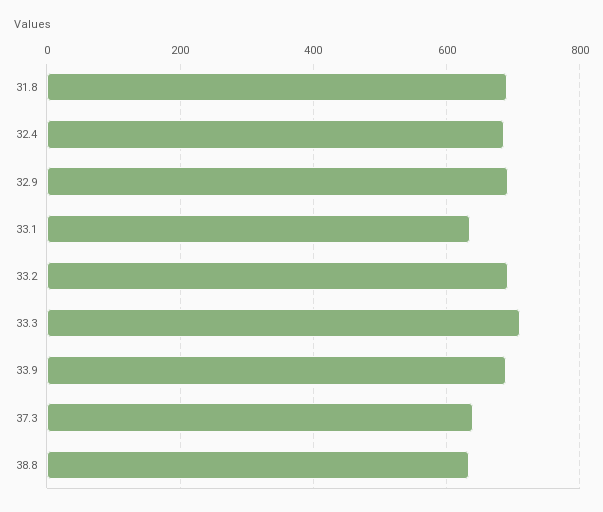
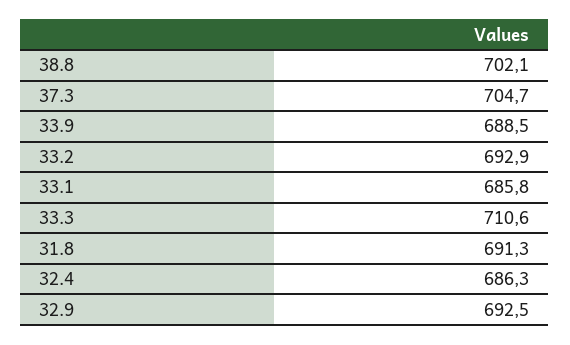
33.1: 640 -> 685.8
37.3: 640 -> 704.7
38.8: 640 -> 702.1

